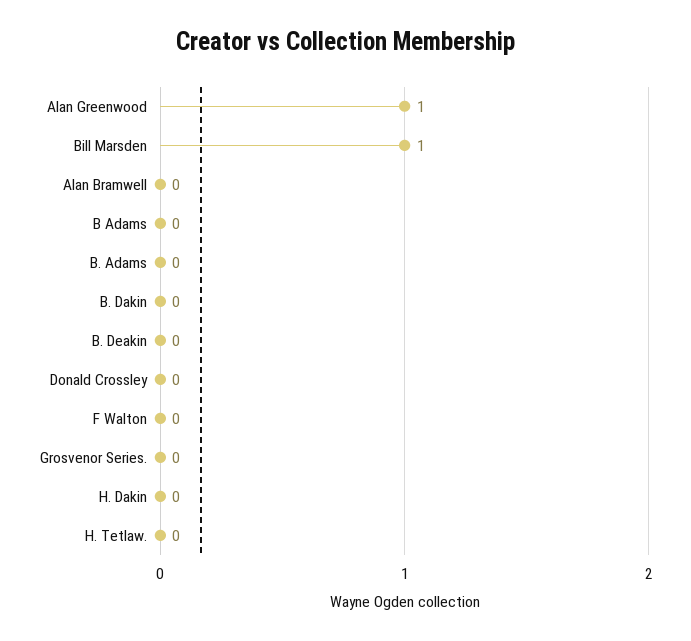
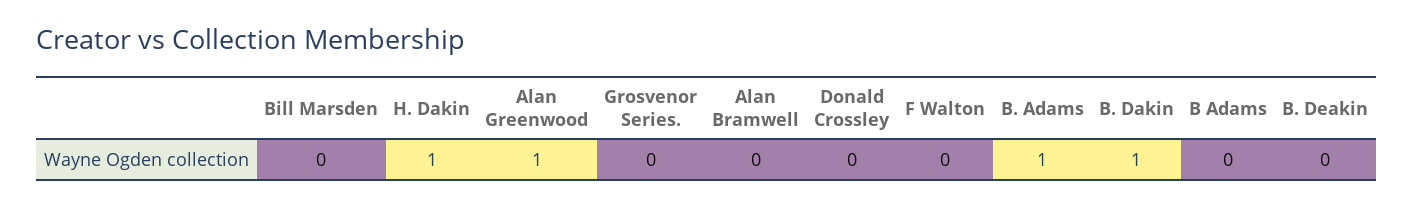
Bill Marsden: 1 -> 0
B. Adams: 0 -> 1
B. Dakin: 0 -> 1
H. Dakin: 0 -> 1
H. Tetlaw.: 0 -> none

